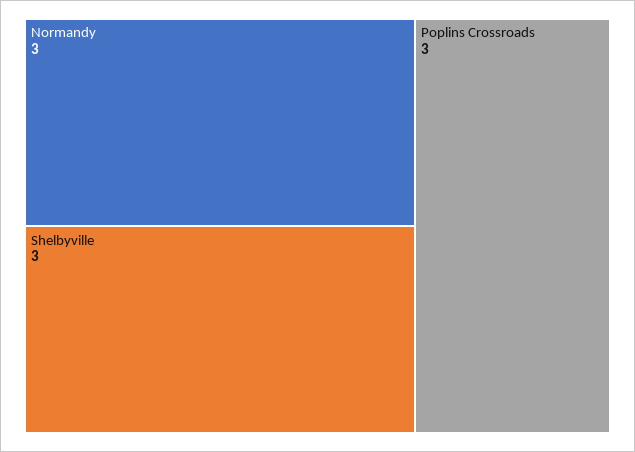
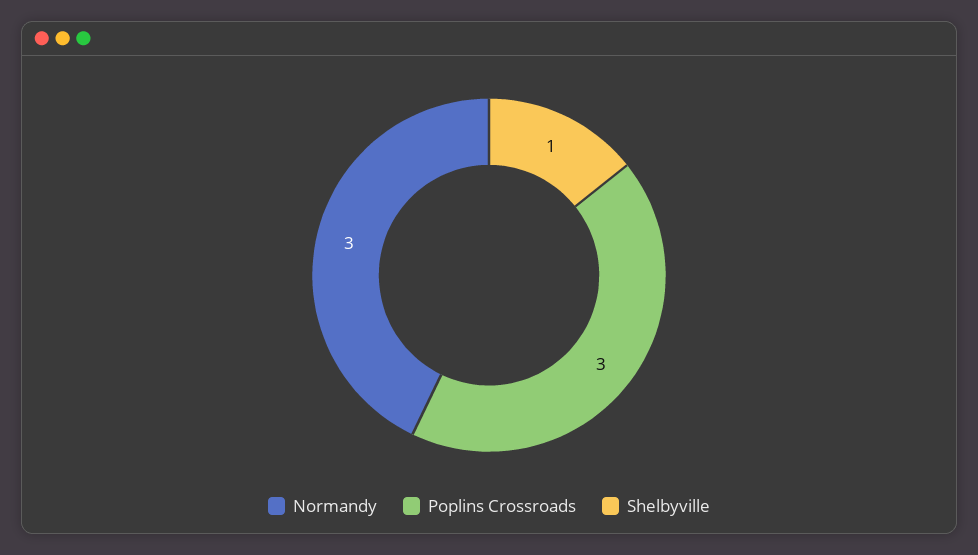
Shelbyville: 3 -> 1

